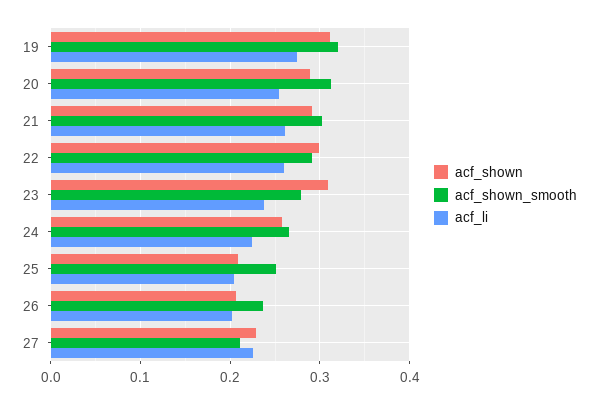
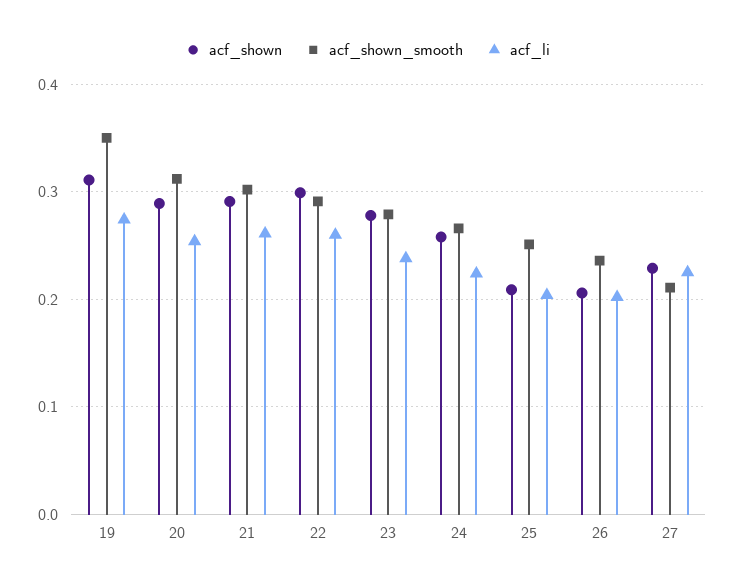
acf_shown_smooth, 19: 0.32 -> 0.35
acf_shown, 23: 0.31 -> 0.28

